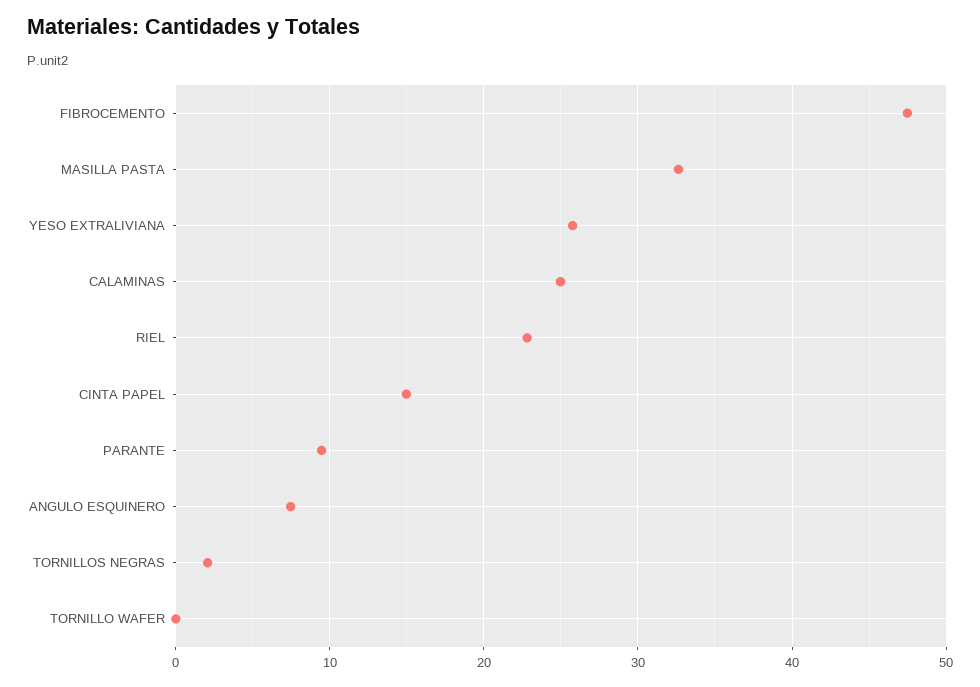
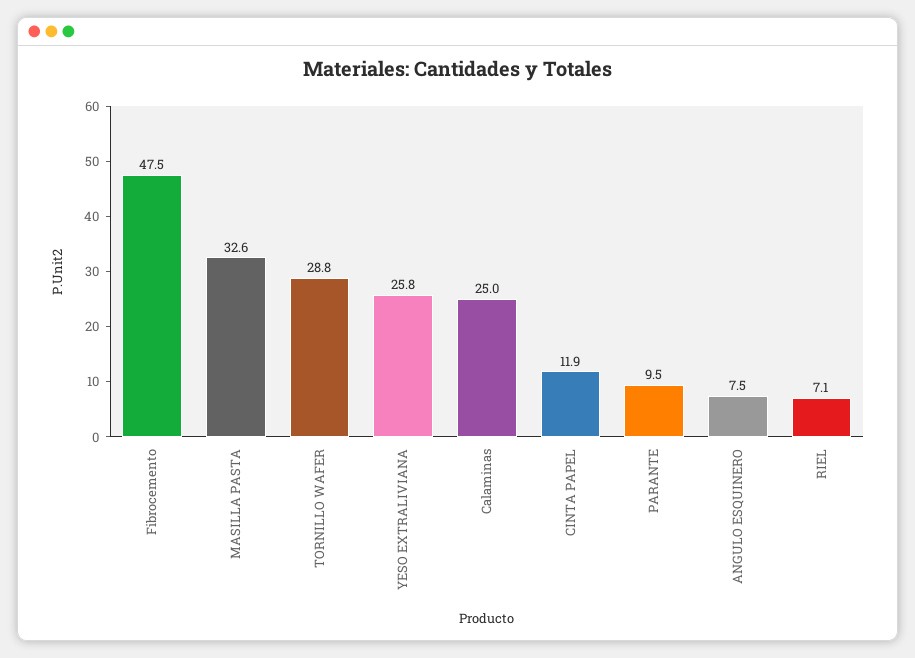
RIEL: 23 -> 7.1
CINTA PAPEL: 15 -> 11.9
TORNILLOS NEGRAS: 2 -> none
TORNILLO WAFER: 0 -> 28.8

